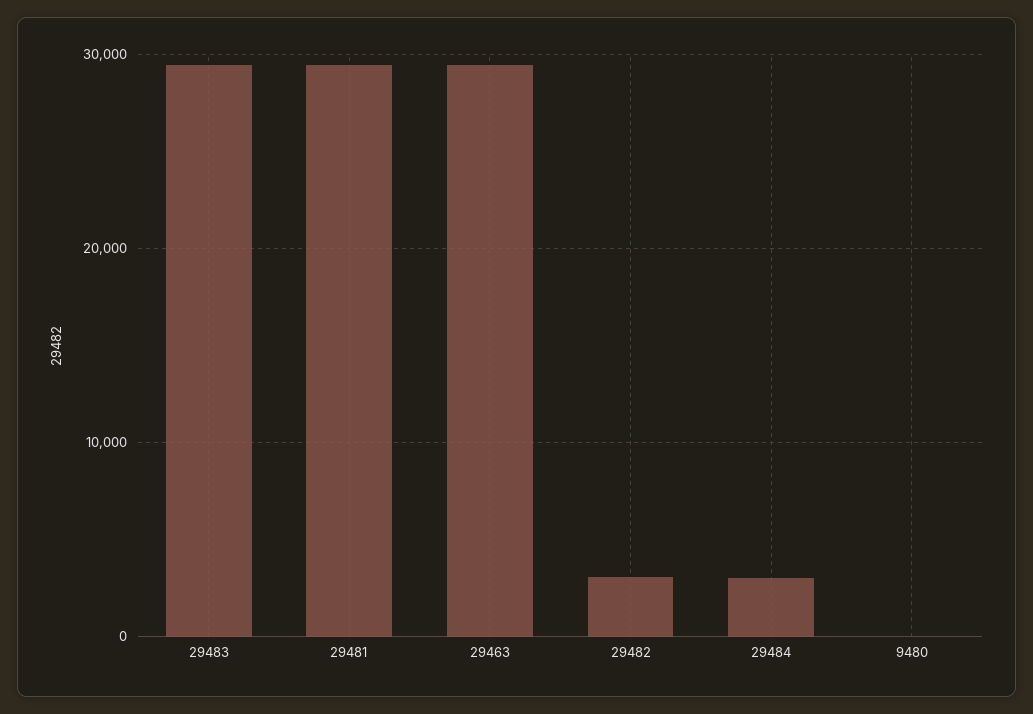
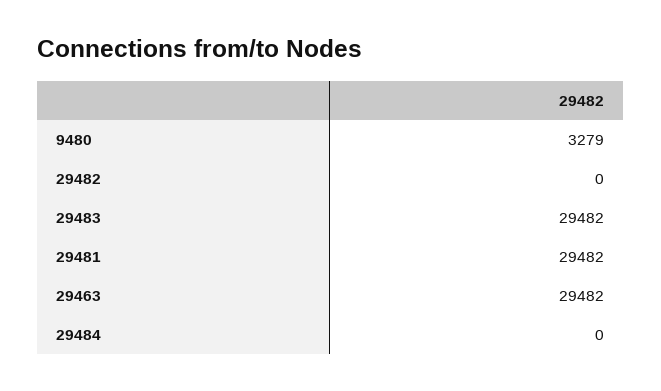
29482: 3000 -> 0
29484: 3000 -> 0
9480: 0 -> 3279

